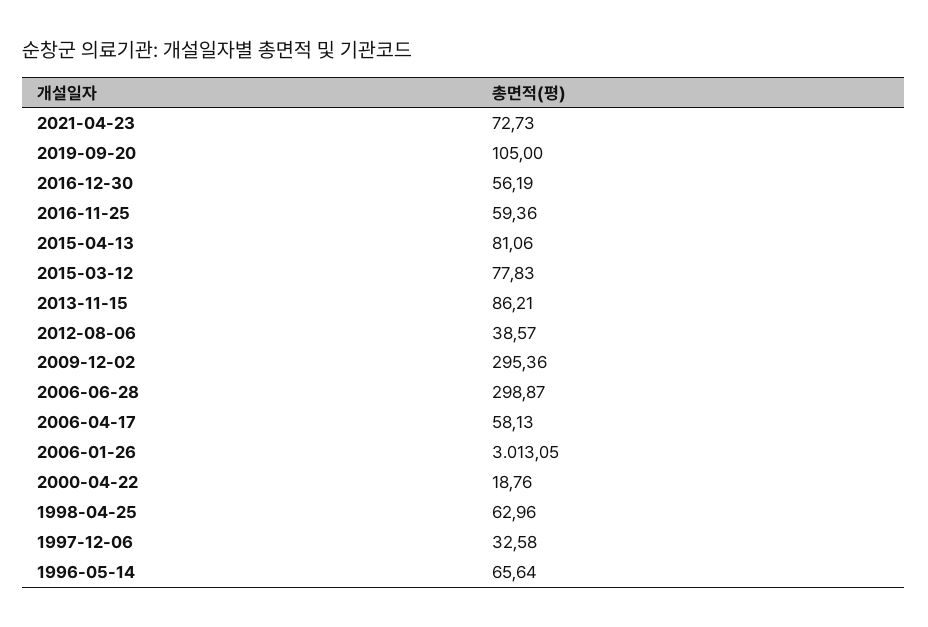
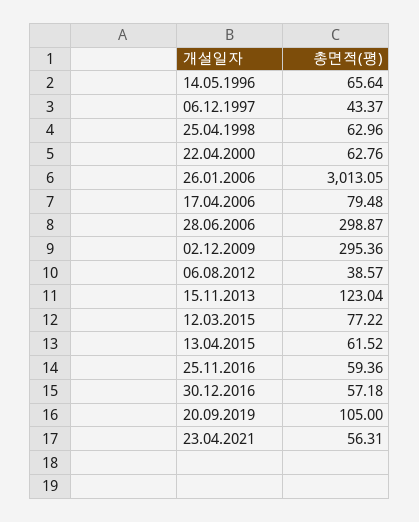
2021-04-23: 72.73 -> 56.31
2016-12-30: 56.19 -> 57.18
2015-04-13: 81.06 -> 61.52
2015-03-12: 77.83 -> 77.22
2013-11-15: 86.21 -> 123.04
2006-04-17: 58.13 -> 79.48
2000-04-22: 18.76 -> 62.76
1997-12-06: 32.58 -> 43.37

